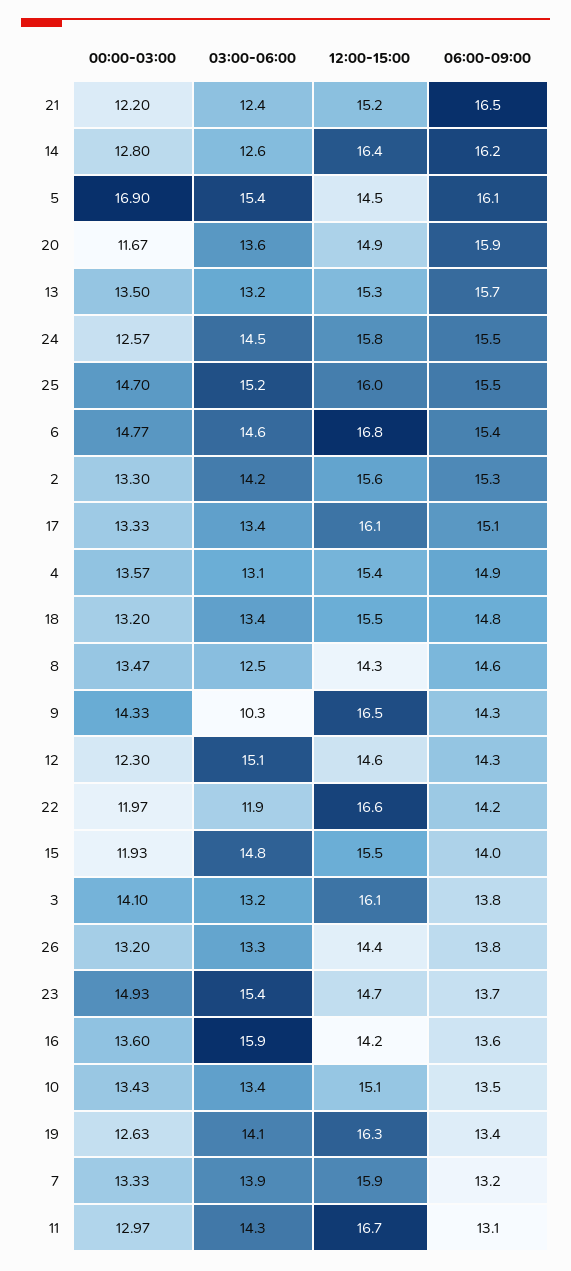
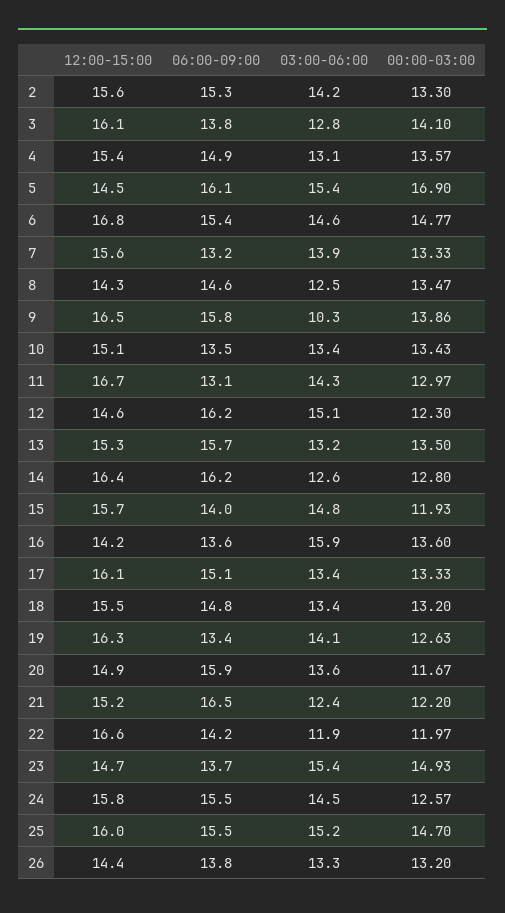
00:00-03:00, 9: 14.33 -> 13.86
06:00-09:00, 9: 14.3 -> 15.8
06:00-09:00, 12: 14.3 -> 16.2
12:00-15:00, 15: 15.5 -> 15.7
03:00-06:00, 3: 13.2 -> 12.8
12:00-15:00, 7: 15.9 -> 15.6

